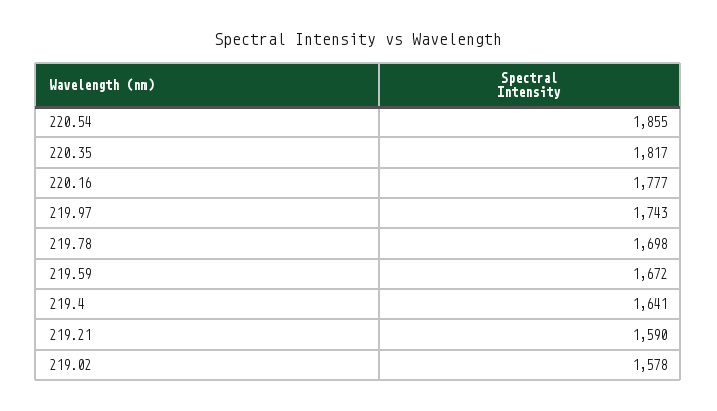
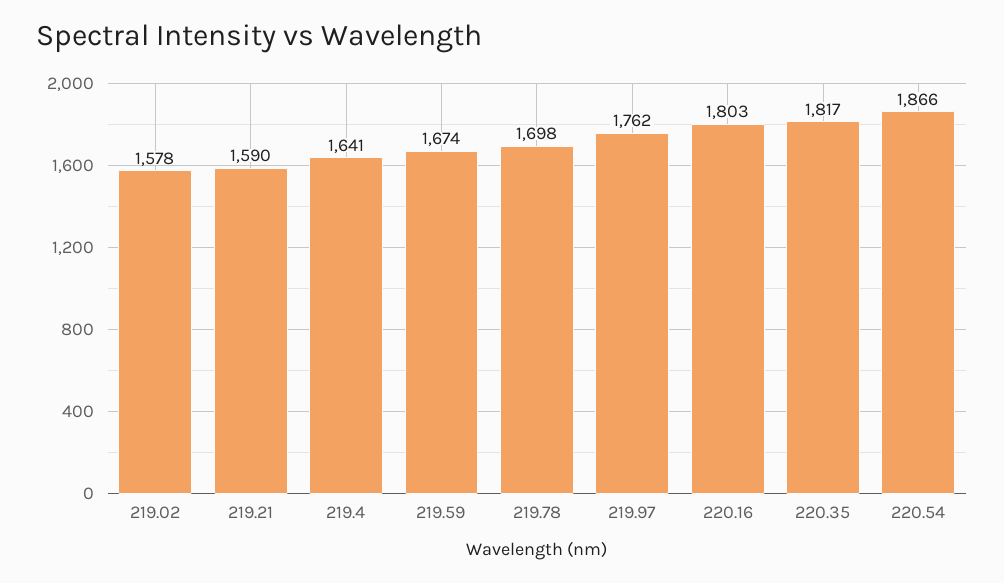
220.54: 1855 -> 1866
220.16: 1777 -> 1803
219.97: 1743 -> 1762
219.59: 1672 -> 1674

